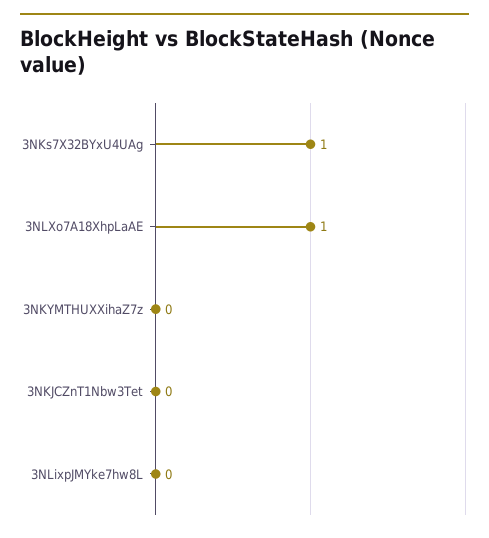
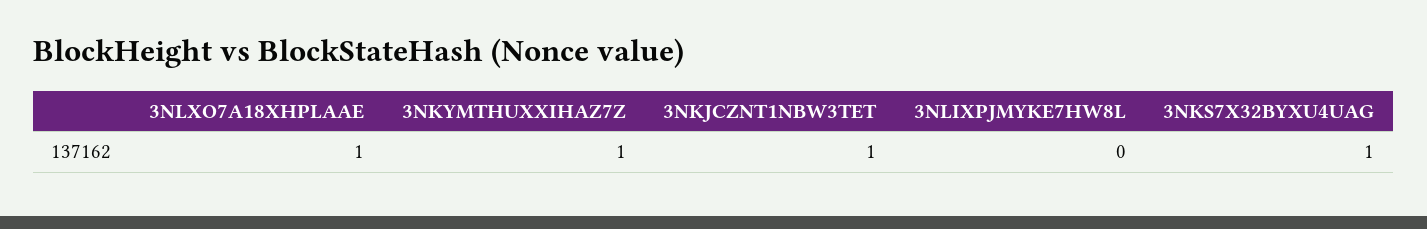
3NKYMTHUXXihaZ7z: 0 -> 1
3NKJCZnT1Nbw3Tet: 0 -> 1

